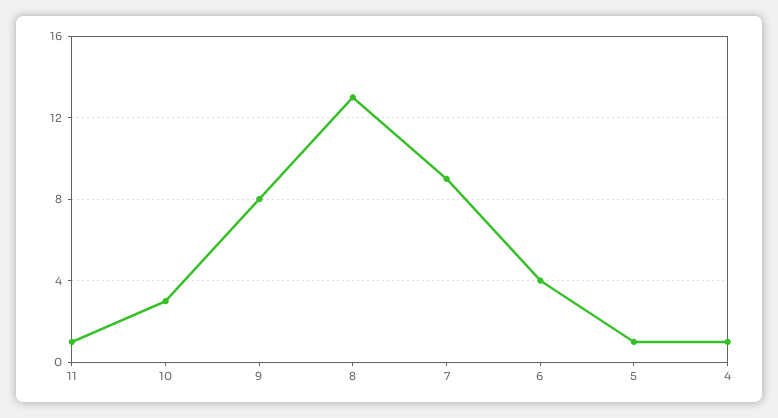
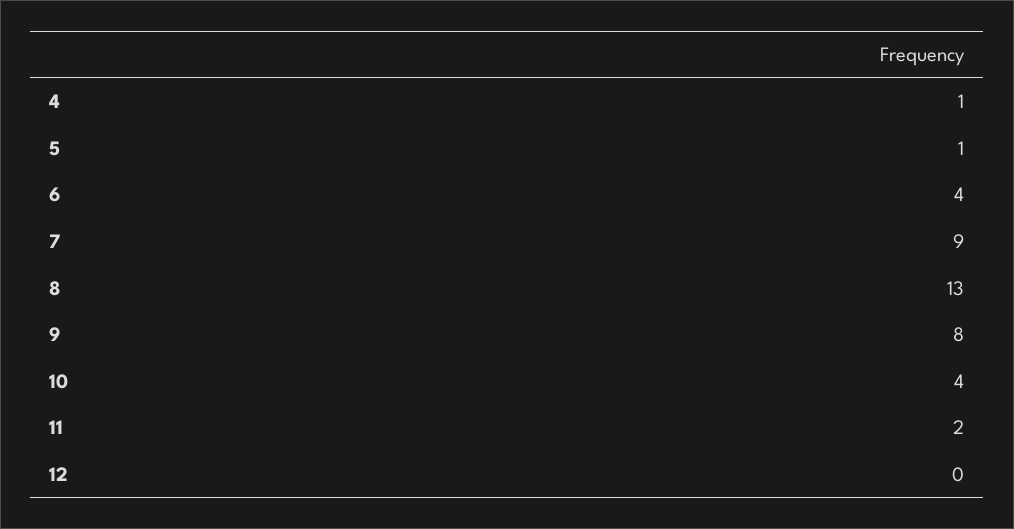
11: 1 -> 2
10: 3 -> 4
12: none -> 0

